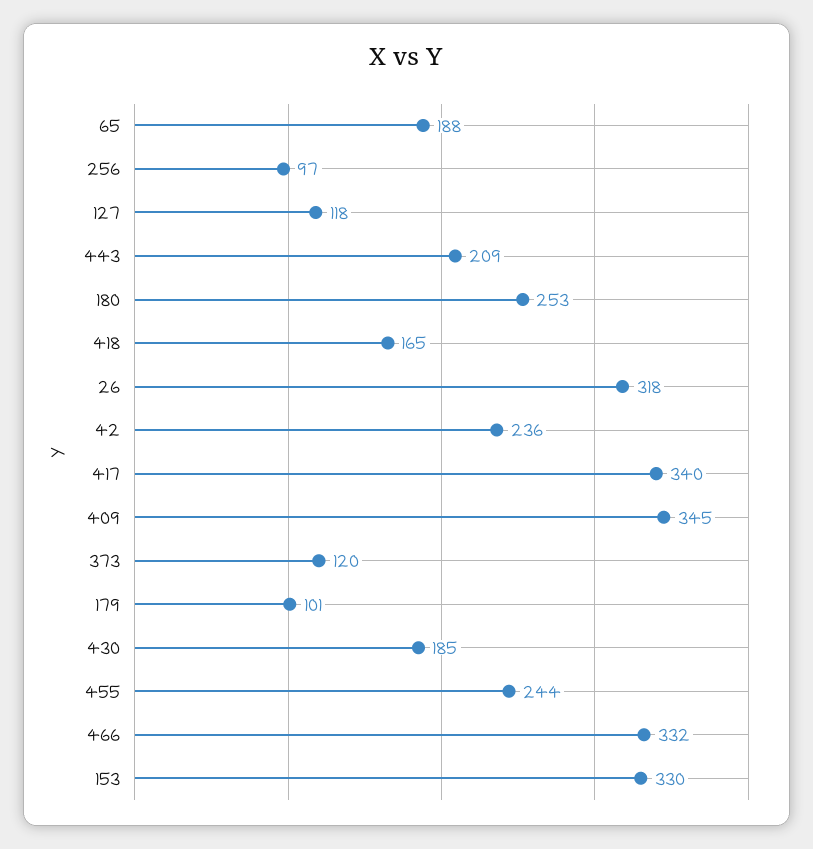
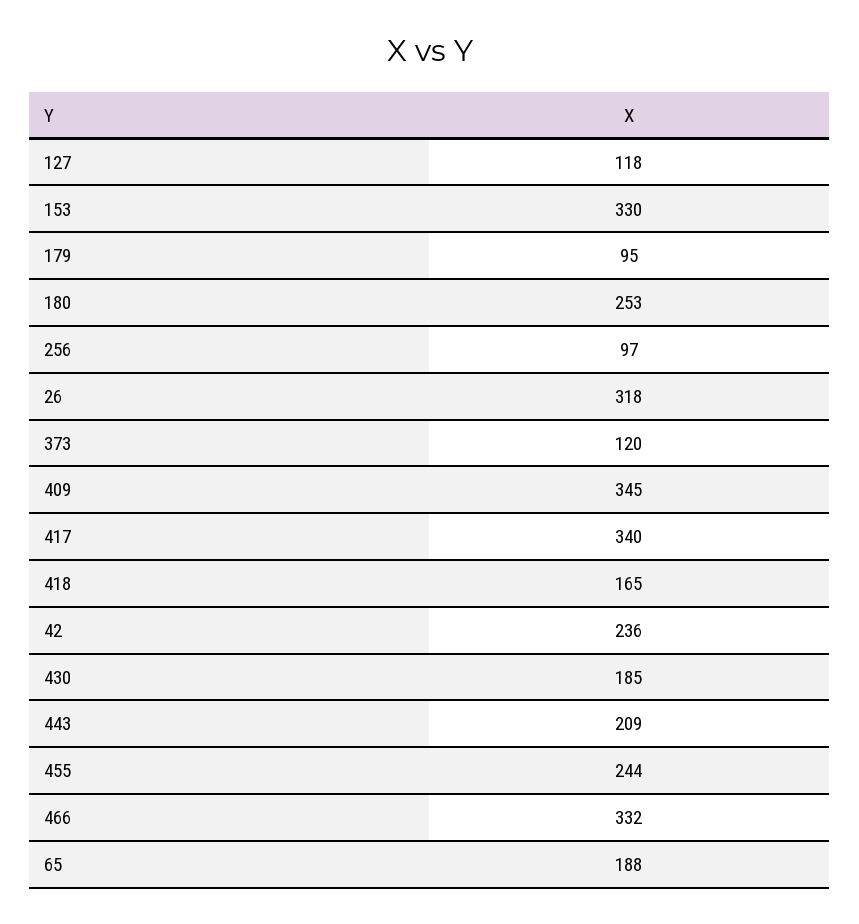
179: 101 -> 95

